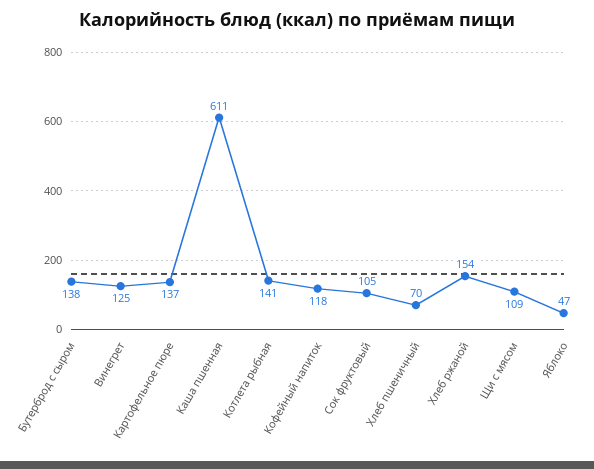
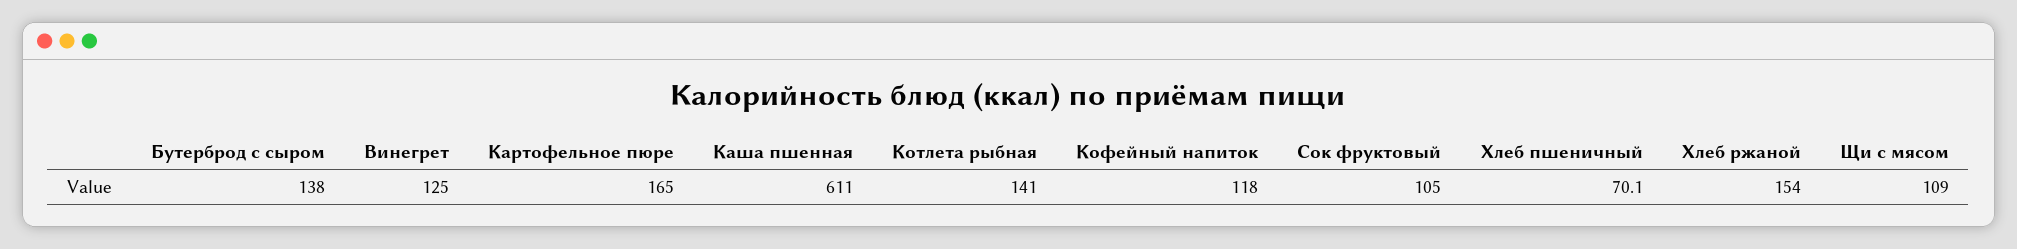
Картофельное пюре: 137 -> 165
Яблоко: 47 -> none

